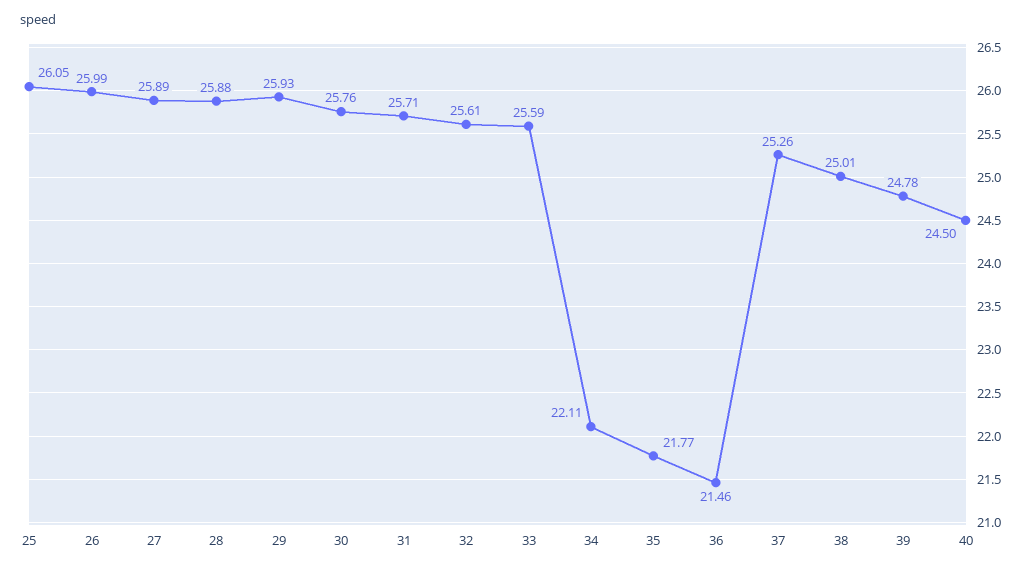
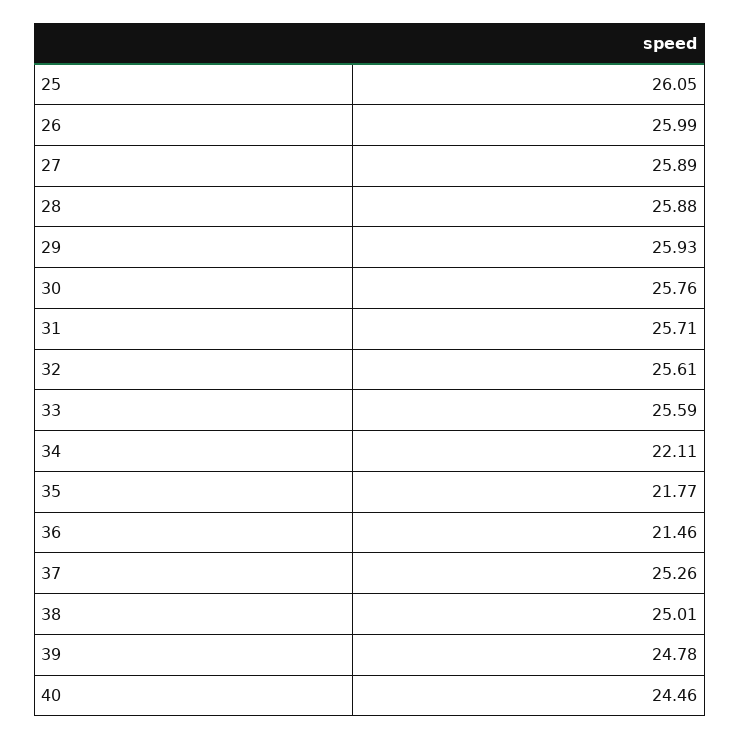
40: 24.5 -> 24.46

